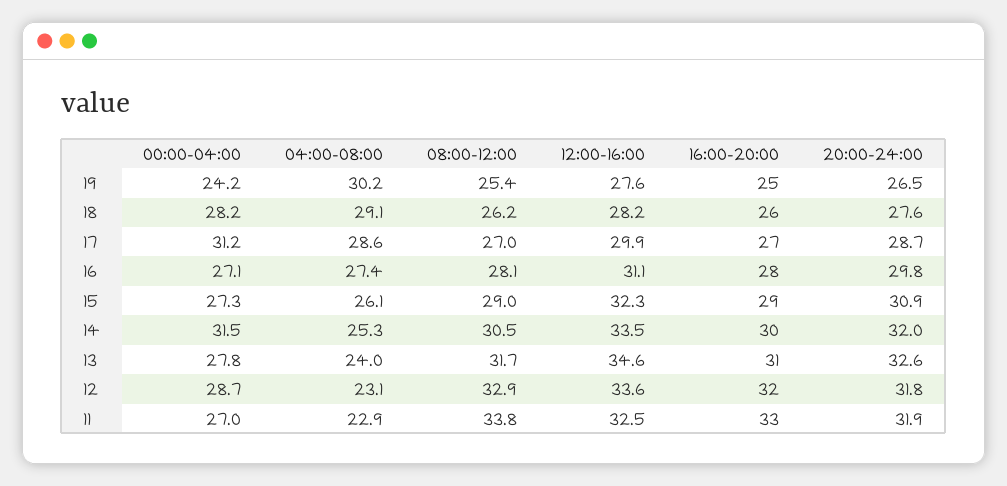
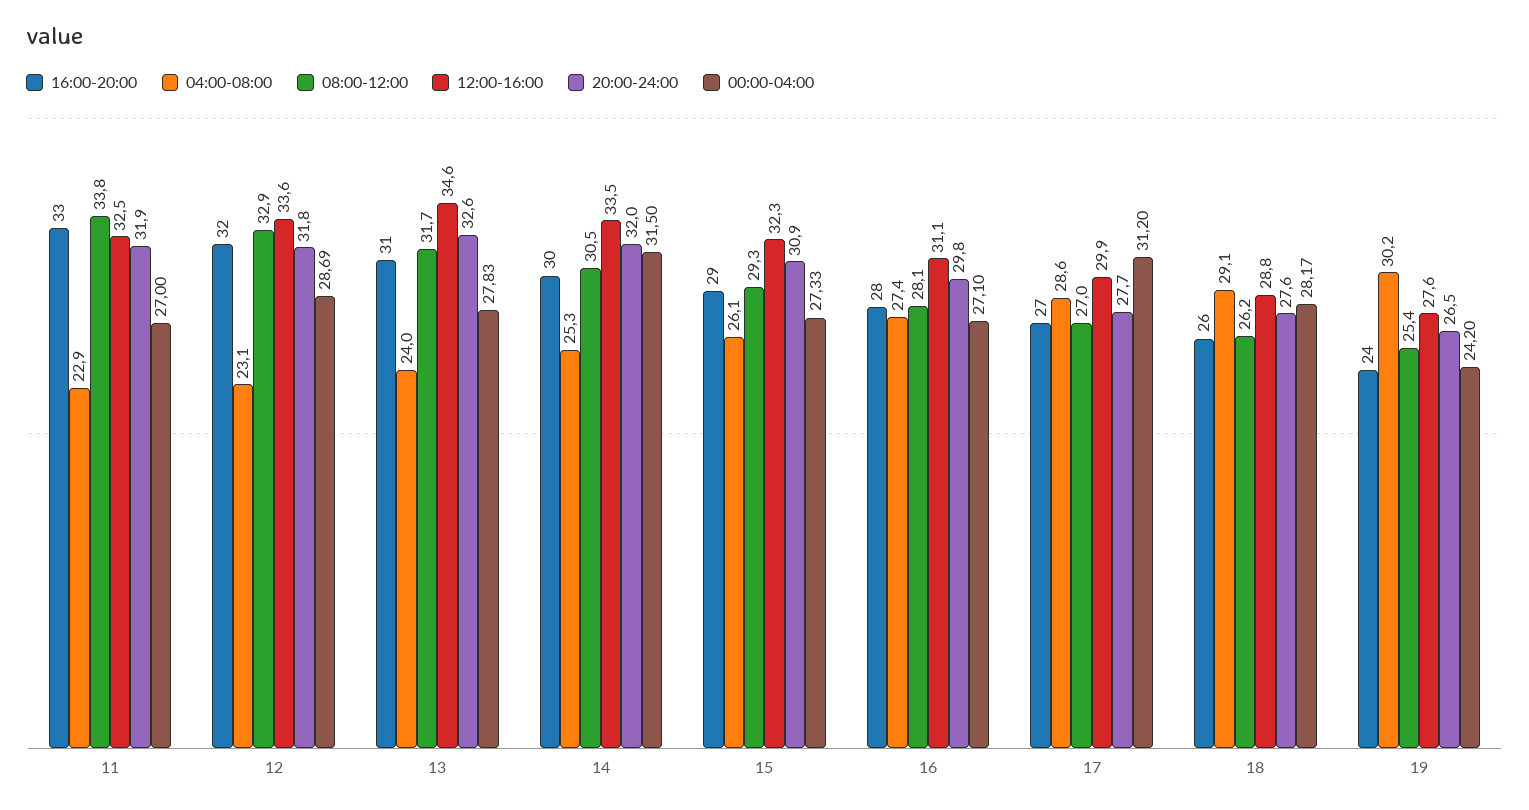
16:00-20:00, 19: 25 -> 24
12:00-16:00, 18: 28.2 -> 28.8
20:00-24:00, 17: 28.7 -> 27.7
08:00-12:00, 15: 29 -> 29.3

